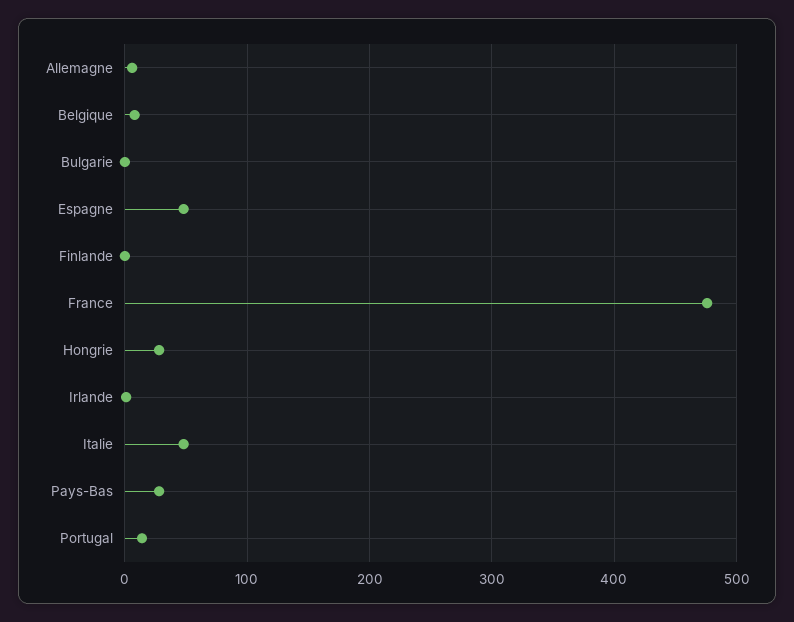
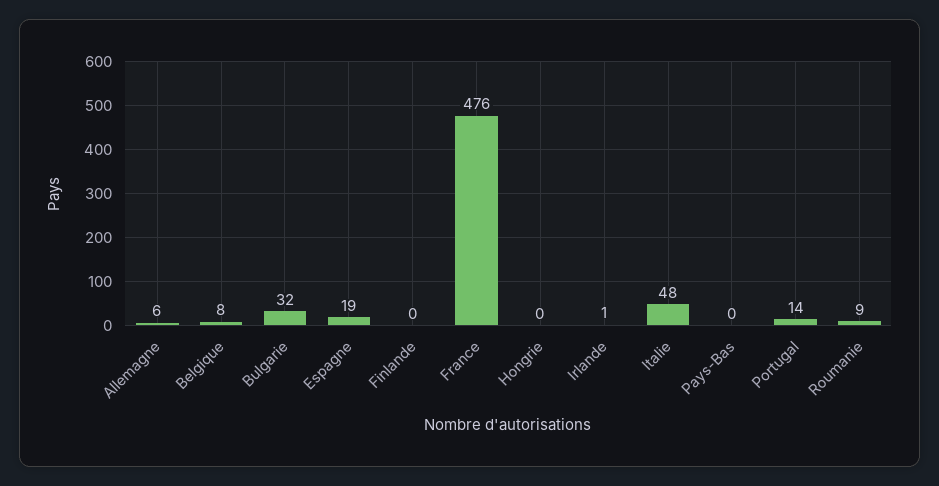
Bulgarie: 0 -> 32
Espagne: 50 -> 19
Hongrie: 30 -> 0
Pays-Bas: 30 -> 0
Roumanie: none -> 9

